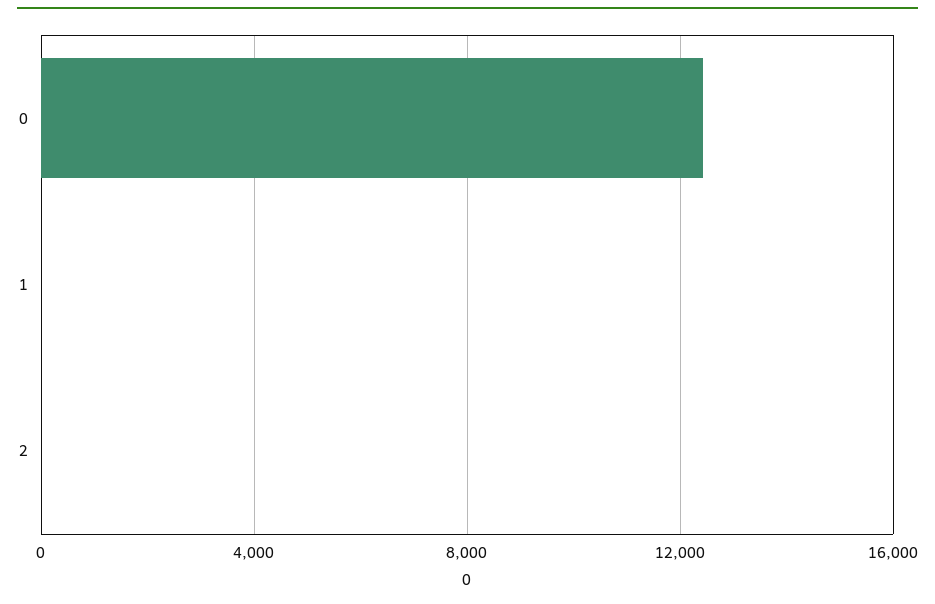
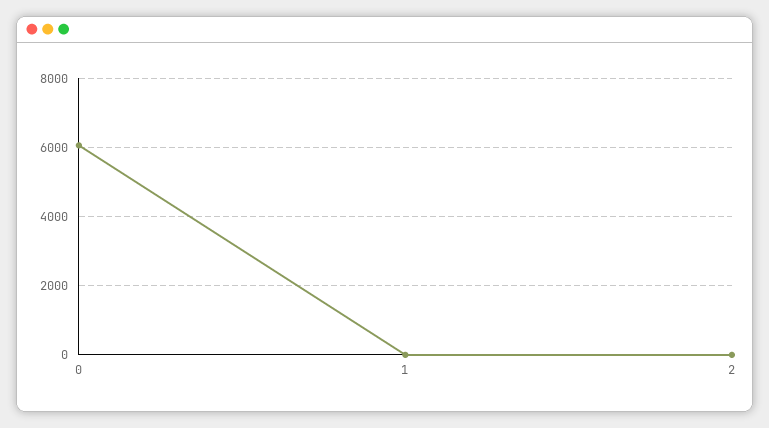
0: 12500 -> 6000

